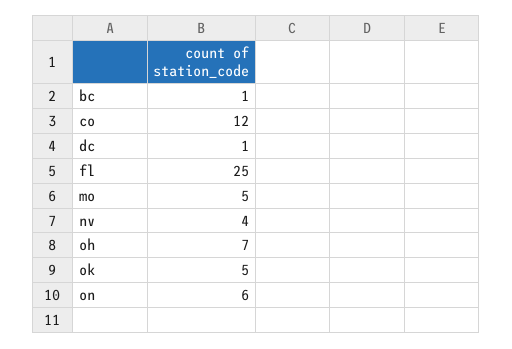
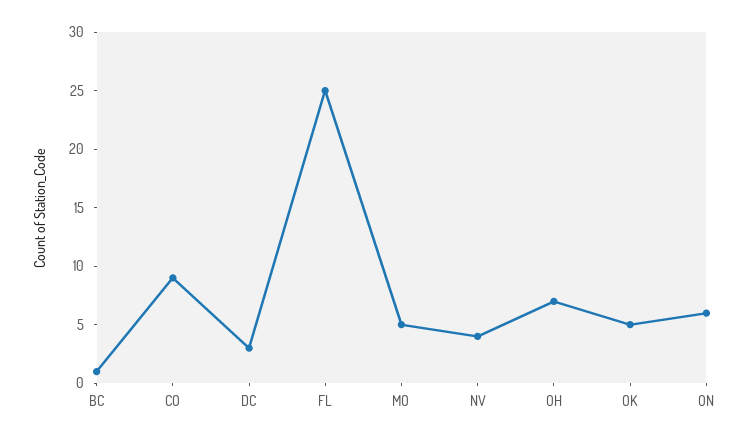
co: 12 -> 9
dc: 1 -> 3

